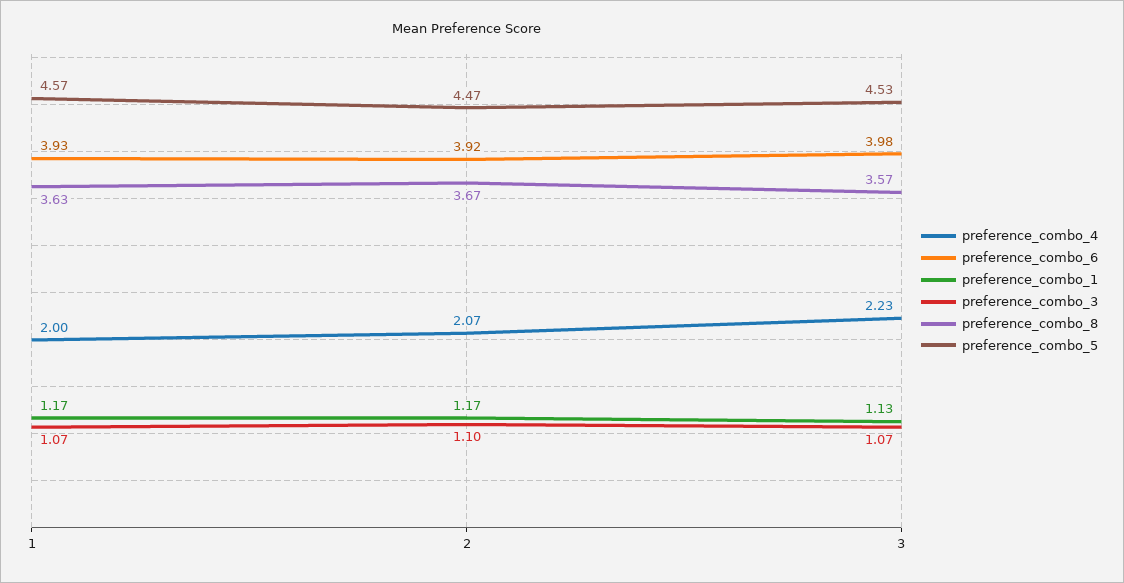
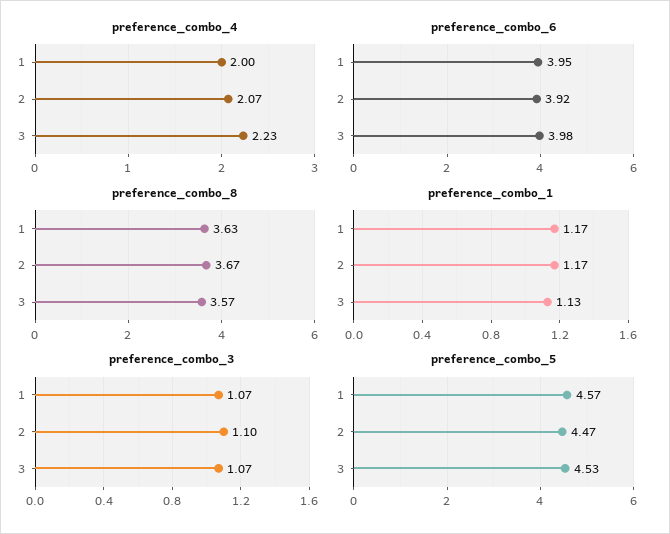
preference_combo_6, 1: 3.93 -> 3.95

